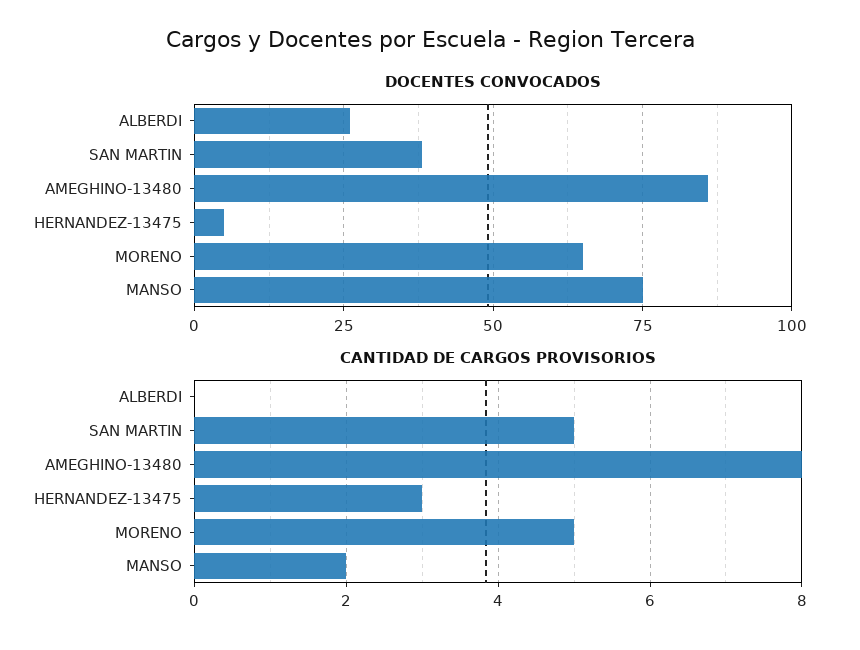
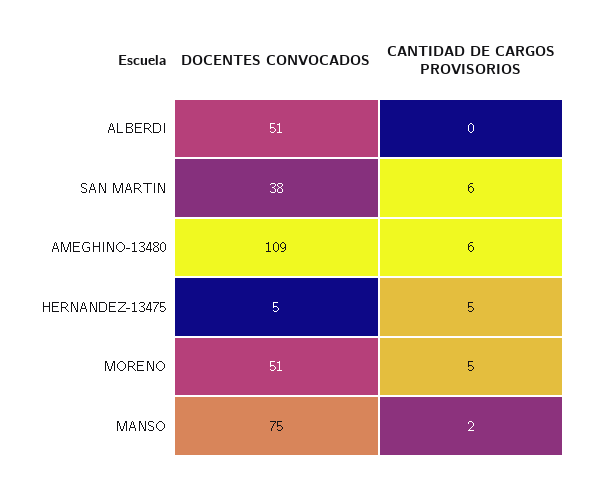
DOCENTES CONVOCADOS, ALBERDI: 25 -> 51
DOCENTES CONVOCADOS, AMEGHINO-13480: 85 -> 109
DOCENTES CONVOCADOS, MORENO: 65 -> 51
CANTIDAD DE CARGOS PROVISORIOS, SAN MARTIN: 5 -> 6
CANTIDAD DE CARGOS PROVISORIOS, AMEGHINO-13480: 8 -> 6
CANTIDAD DE CARGOS PROVISORIOS, HERNANDEZ-13475: 3 -> 5

